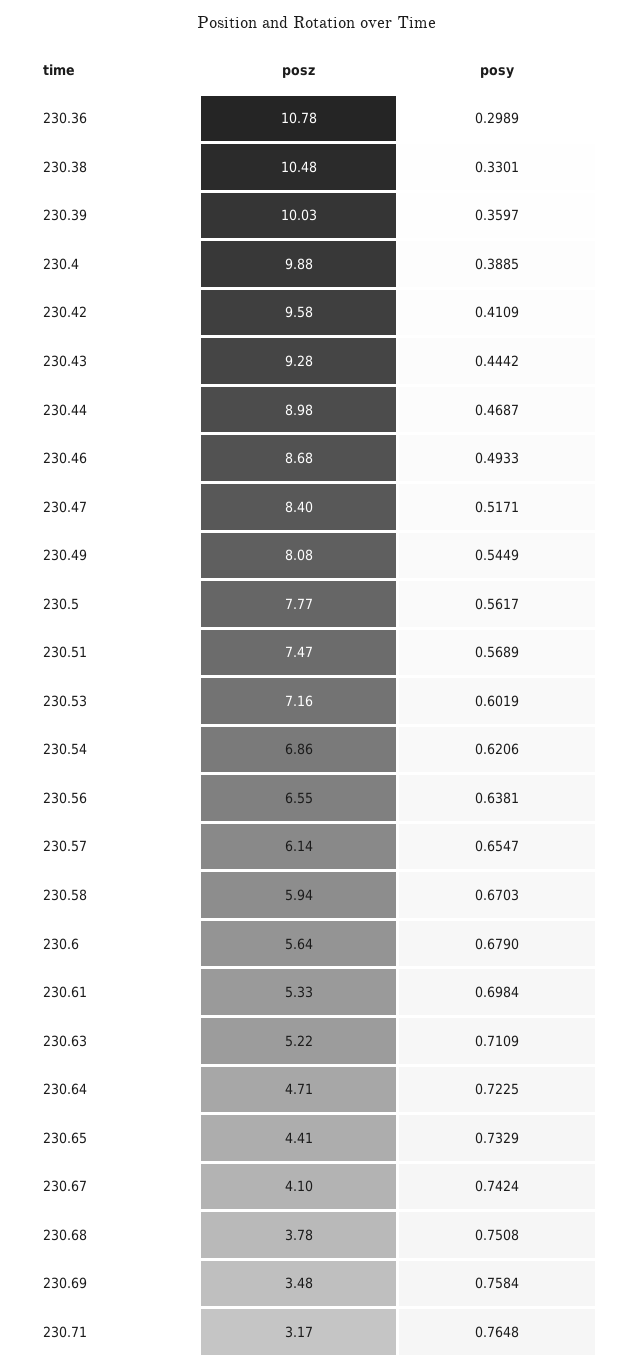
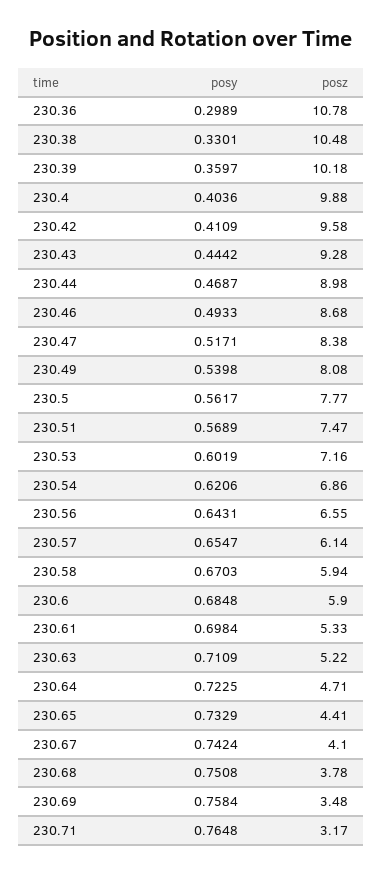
posz, 230.39: 10.03 -> 10.18
posy, 230.4: 0.3885 -> 0.4036
posz, 230.47: 8.4 -> 8.38
posy, 230.49: 0.5449 -> 0.5398
posy, 230.56: 0.6381 -> 0.6431
posz, 230.6: 5.64 -> 5.9
posy, 230.6: 0.679 -> 0.6848

